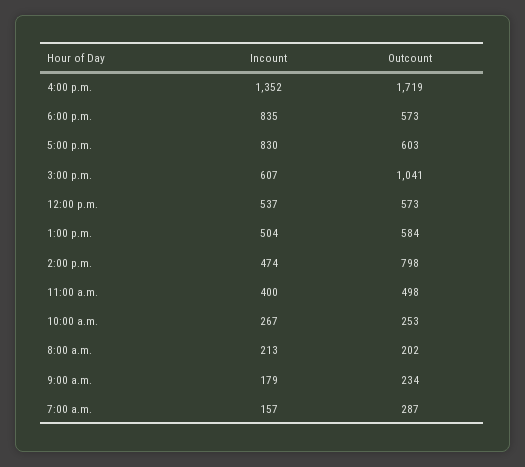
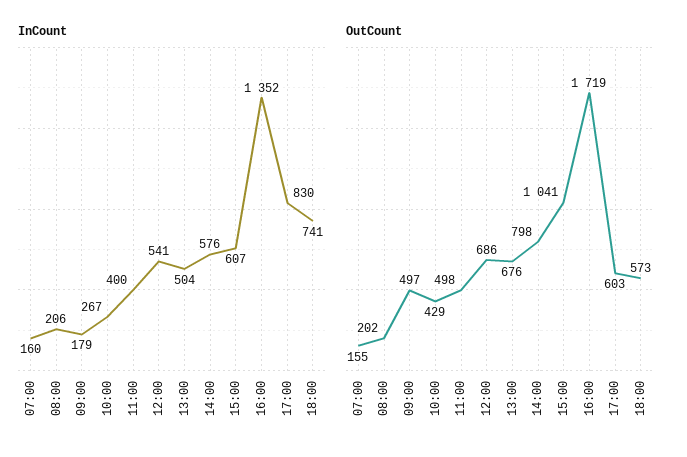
Incount, 6:00 p.m.: 835 -> 741
Incount, 12:00 p.m.: 537 -> 541
Outcount, 12:00 p.m.: 573 -> 686
Outcount, 1:00 p.m.: 584 -> 676
Incount, 2:00 p.m.: 474 -> 576
Outcount, 10:00 a.m.: 253 -> 429
Incount, 8:00 a.m.: 213 -> 206
Outcount, 9:00 a.m.: 234 -> 497
Incount, 7:00 a.m.: 157 -> 160
Outcount, 7:00 a.m.: 287 -> 155

